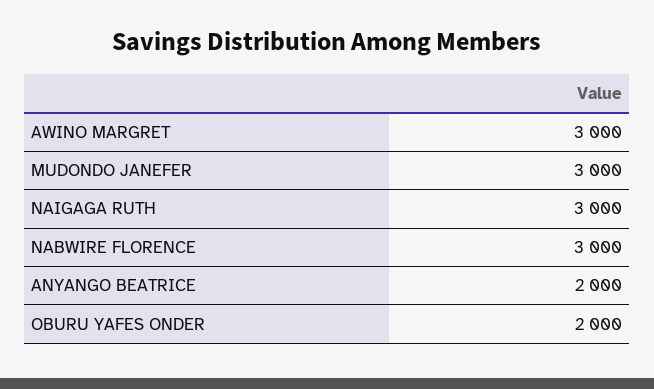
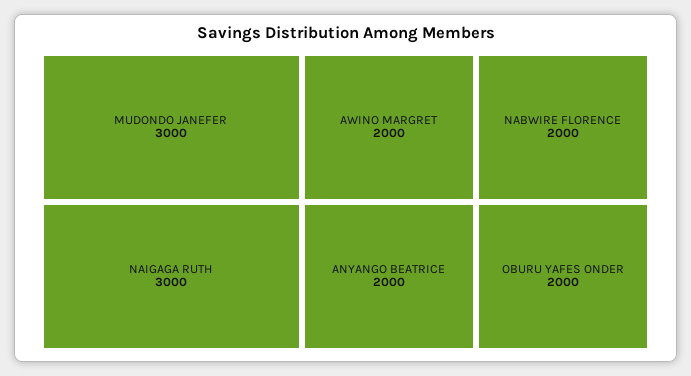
AWINO MARGRET: 3000 -> 2000
NABWIRE FLORENCE: 3000 -> 2000

